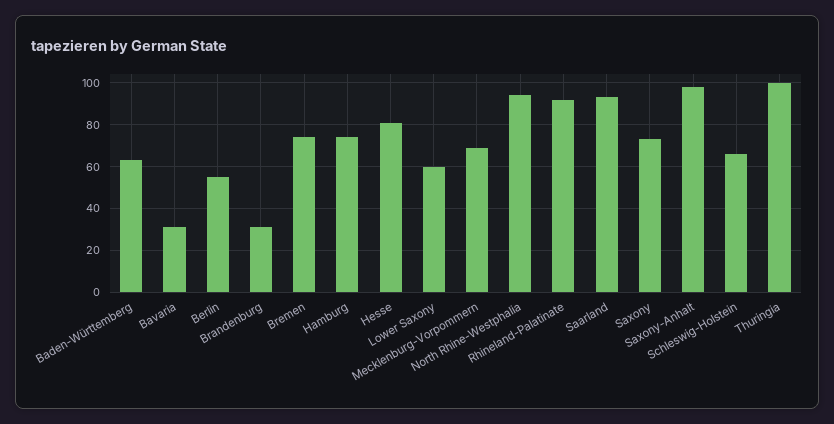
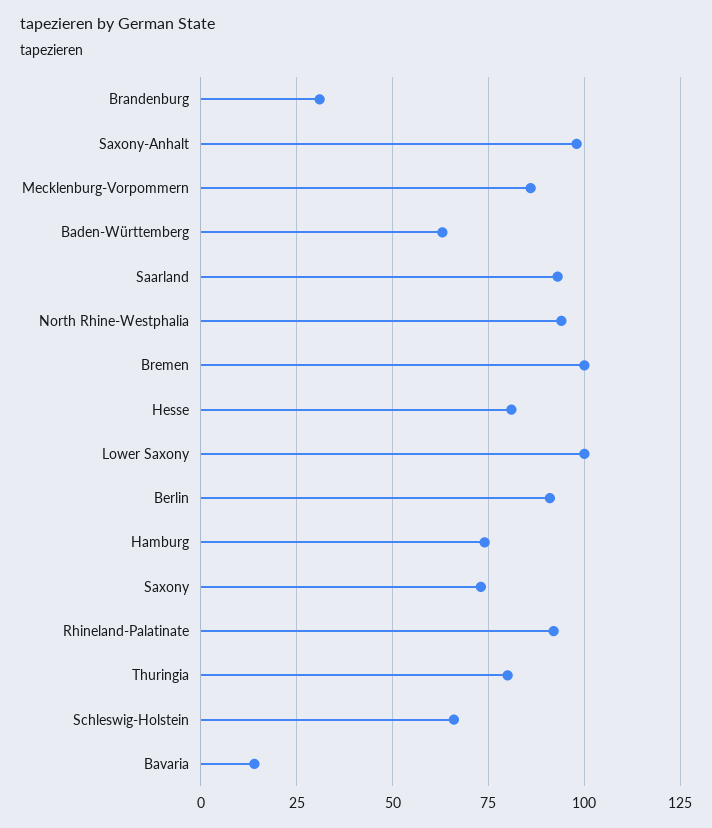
Bavaria: 30 -> 15
Berlin: 55 -> 90
Bremen: 75 -> 100
Lower Saxony: 60 -> 100
Mecklenburg-Vorpommern: 70 -> 85
Thuringia: 100 -> 80

